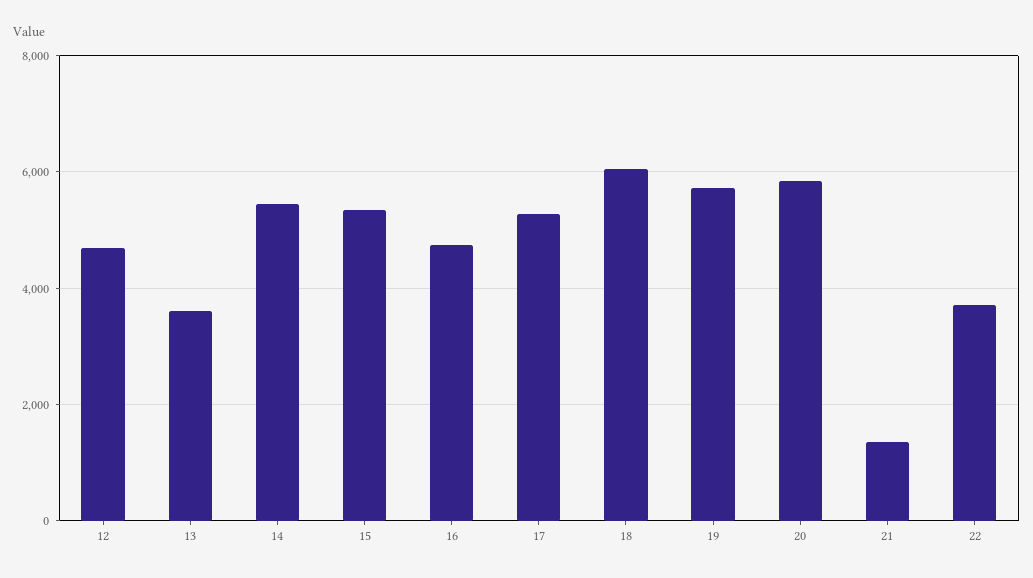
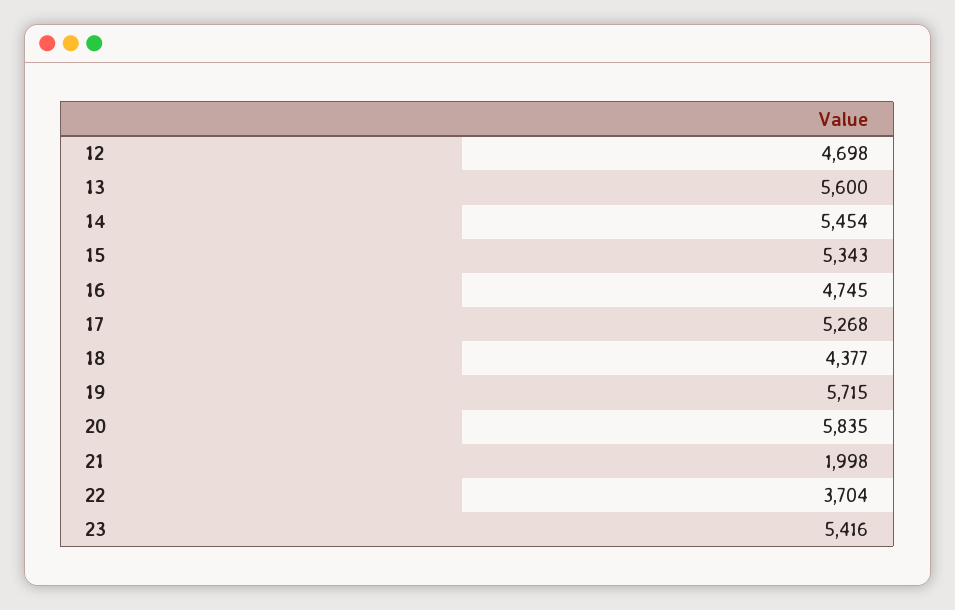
13: 3600 -> 5600
18: 6000 -> 4377
21: 1400 -> 1998
23: none -> 5416

